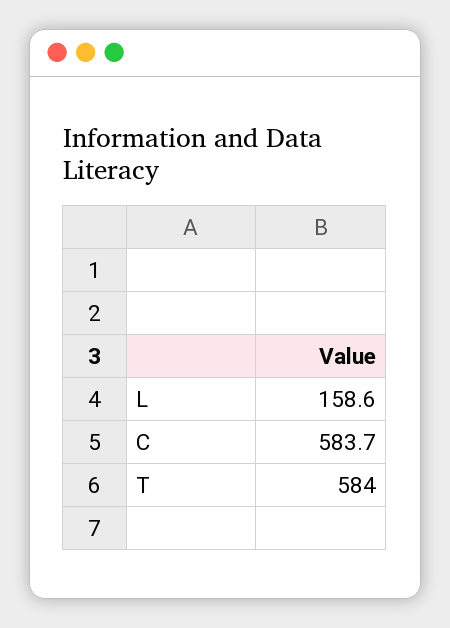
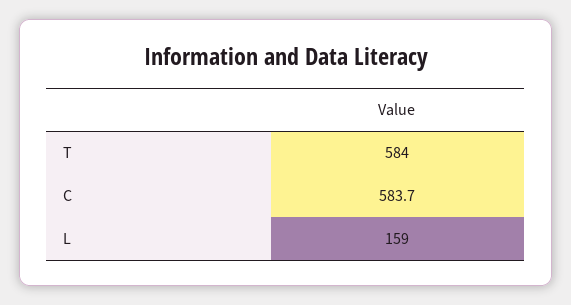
L: 158.6 -> 159

